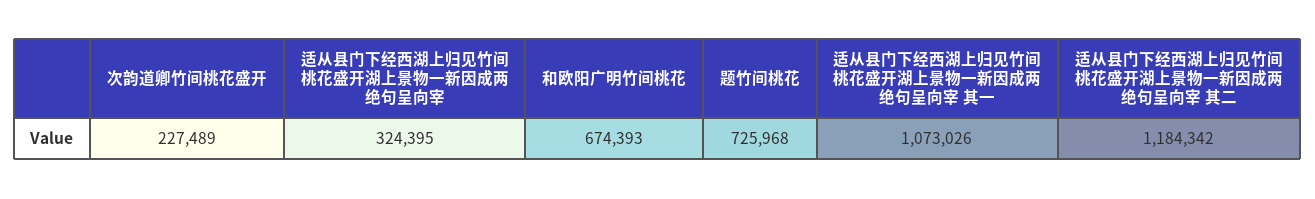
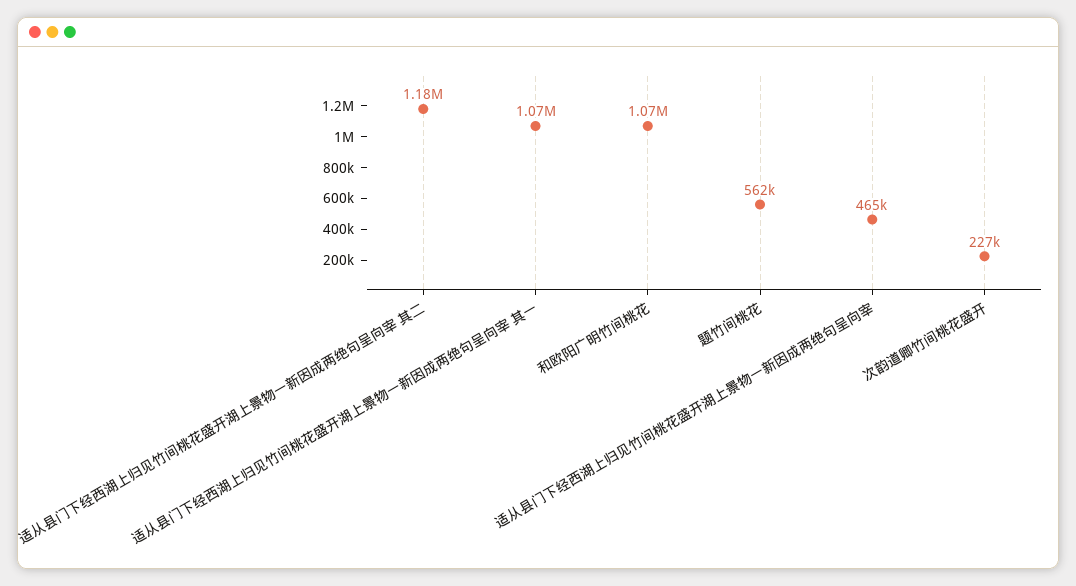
适从县门下经西湖上归见竹间桃花盛开湖上景物一新因成两绝句呈向宰: 324395 -> 465000
和欧阳广明竹间桃花: 674393 -> 1070000
题竹间桃花: 725968 -> 562000

